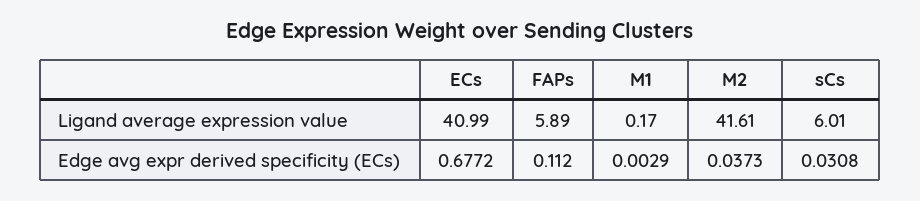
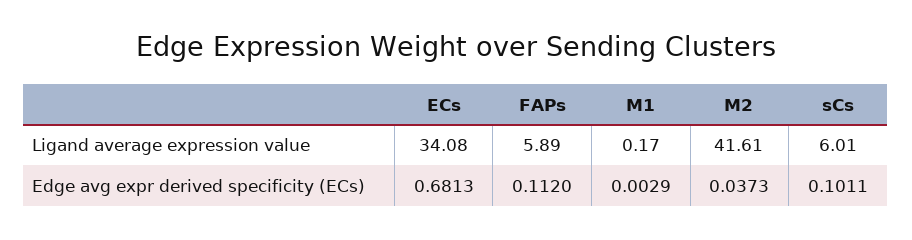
ECs, Ligand average expression value: 40.99 -> 34.08
ECs, Edge avg expr derived specificity (ECs): 0.6772 -> 0.6813
sCs, Edge avg expr derived specificity (ECs): 0.0308 -> 0.1011

